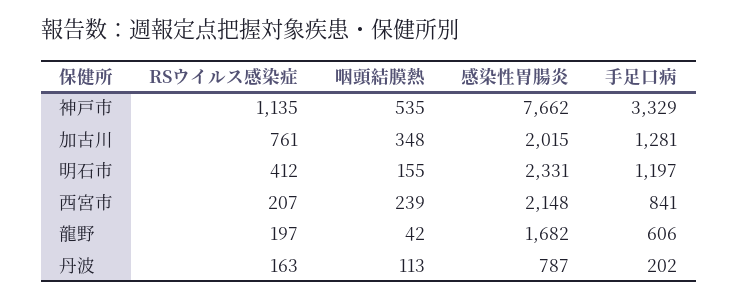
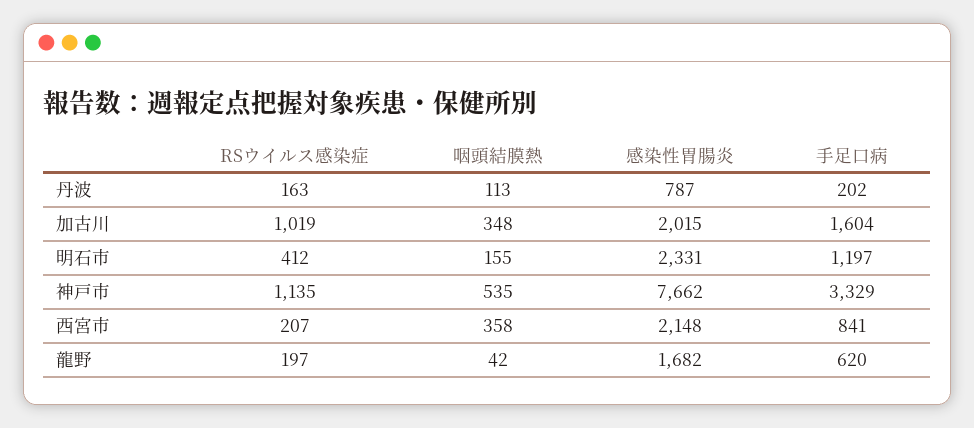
RSウイルス感染症, 加古川: 761 -> 1019
手足口病, 加古川: 1281 -> 1604
咽頭結膜熱, 西宮市: 239 -> 358
手足口病, 龍野: 606 -> 620

